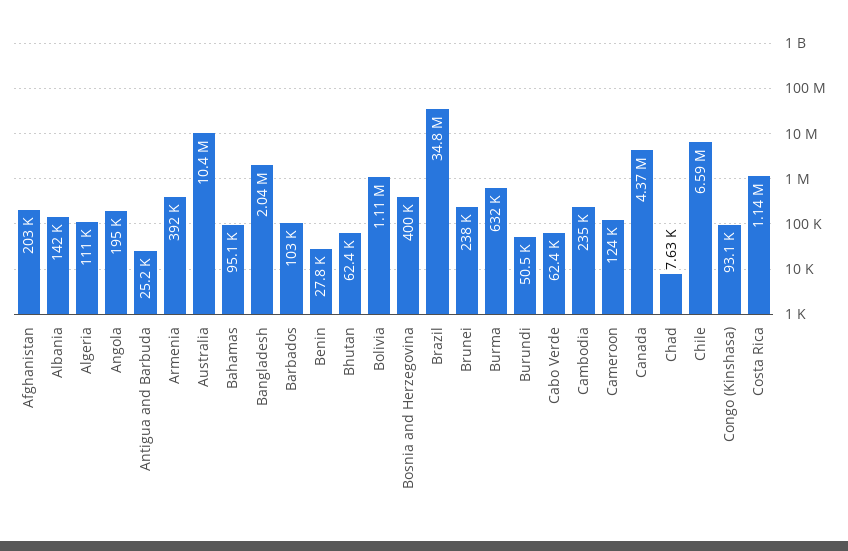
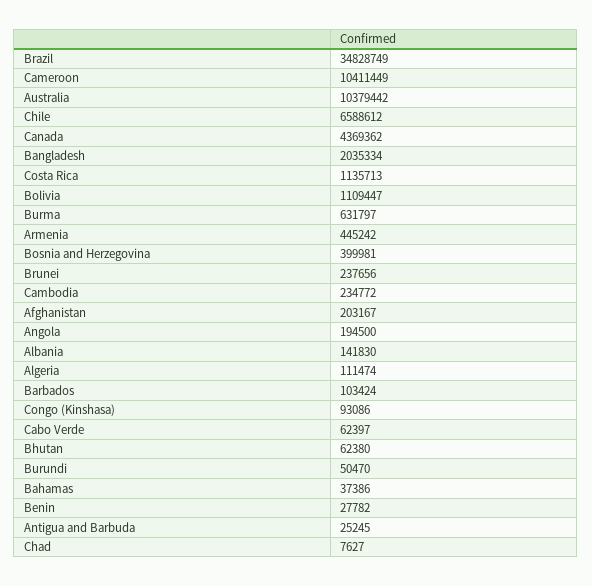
Armenia: 392000 -> 445242
Bahamas: 95100 -> 37386
Cameroon: 124000 -> 10411449

